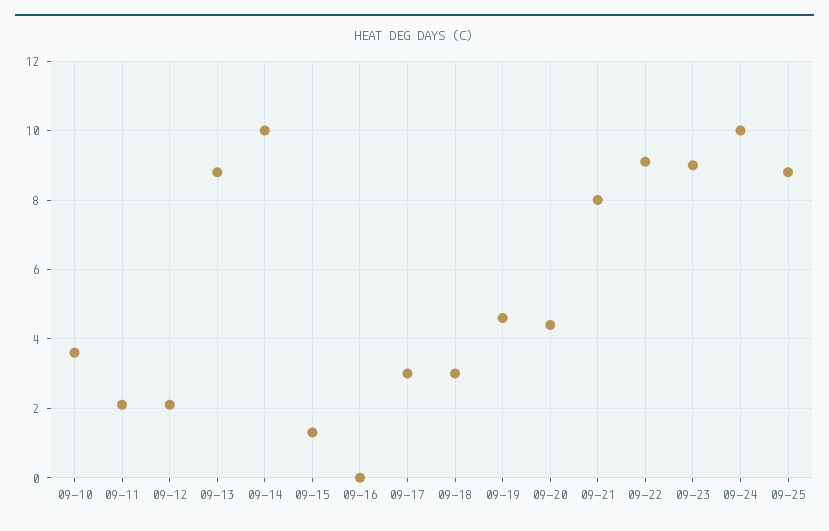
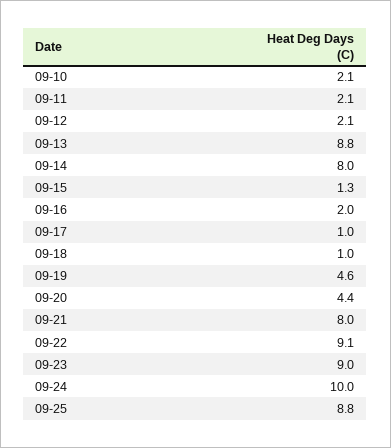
09-10: 3.5 -> 2.1
09-14: 10 -> 8
09-16: 0 -> 2
09-17: 3 -> 1
09-18: 3 -> 1

